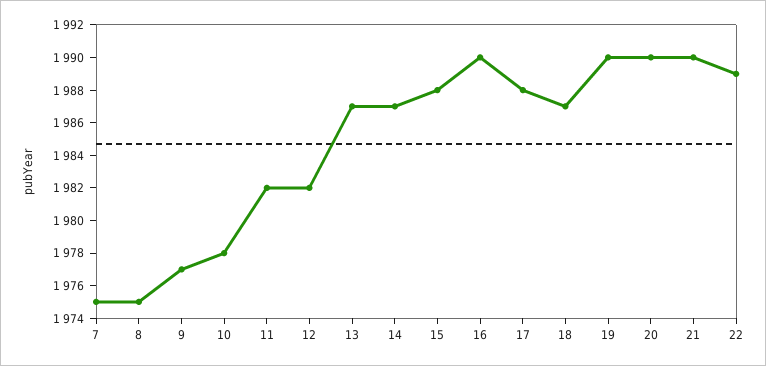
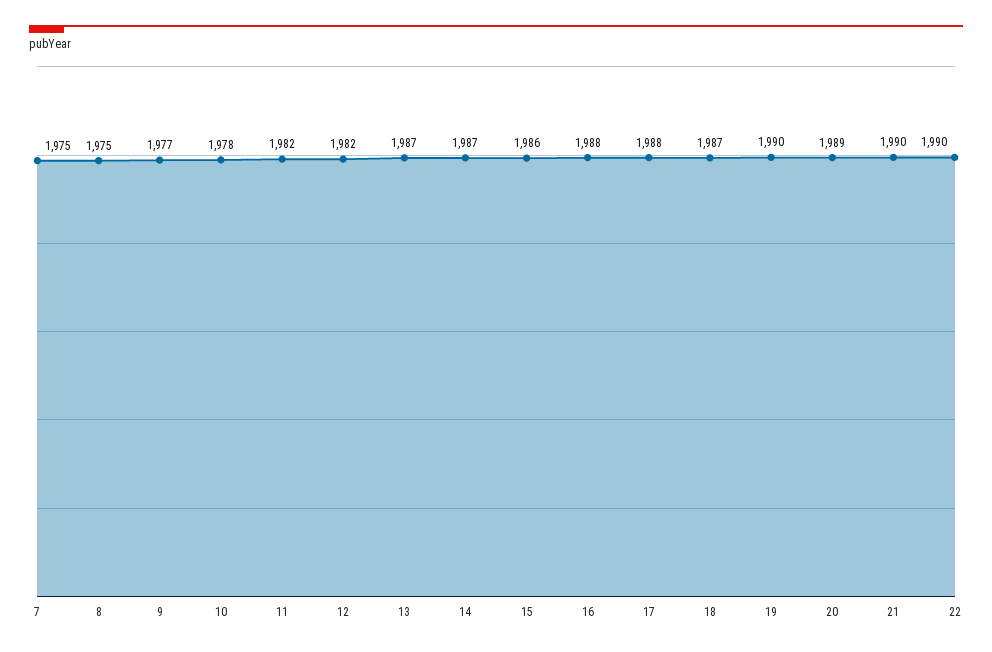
15: 1988 -> 1986
16: 1990 -> 1988
20: 1990 -> 1989
22: 1989 -> 1990

